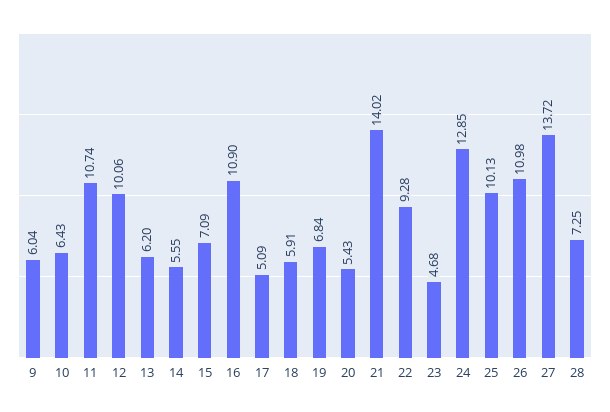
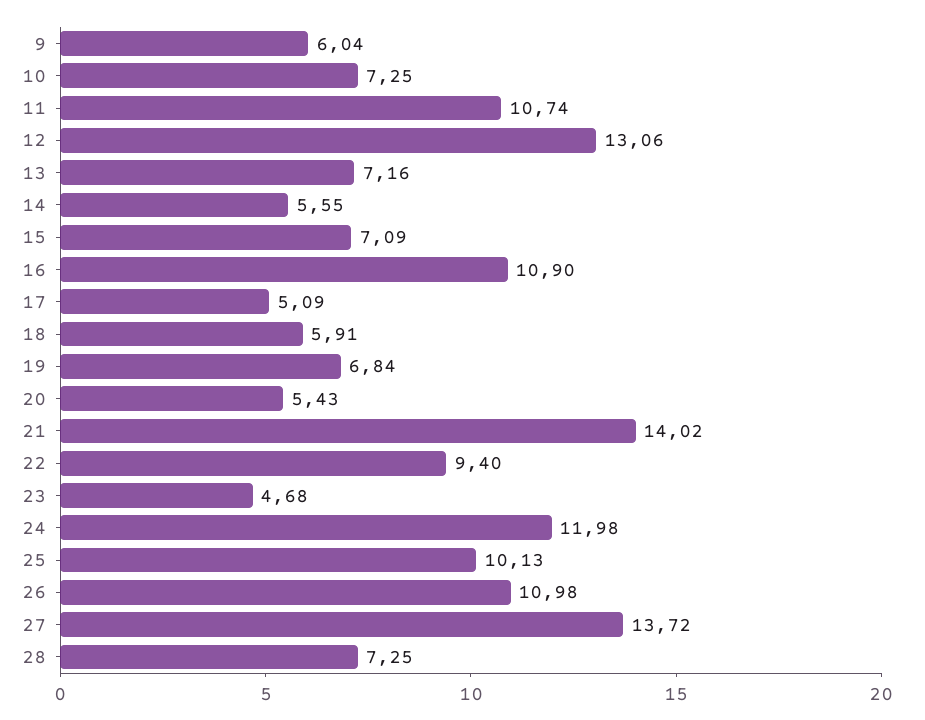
10: 6.43 -> 7.25
12: 10.06 -> 13.06
13: 6.2 -> 7.16
22: 9.28 -> 9.4
24: 12.85 -> 11.98

